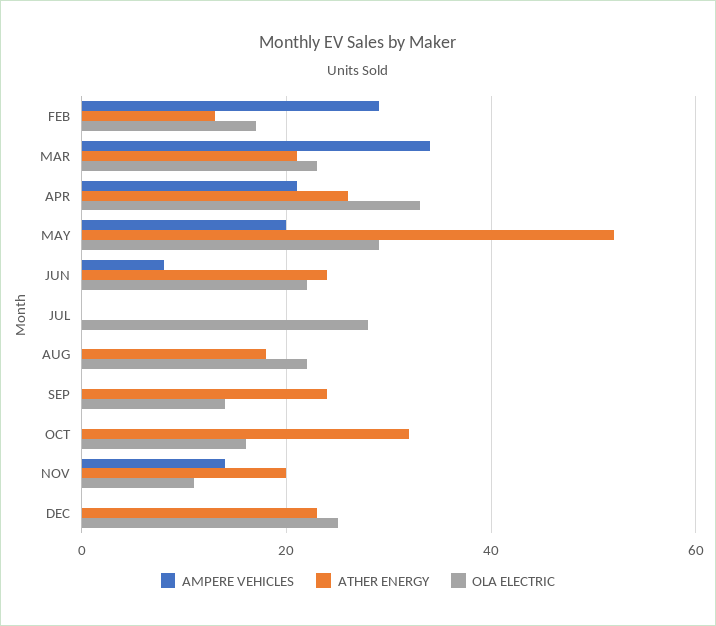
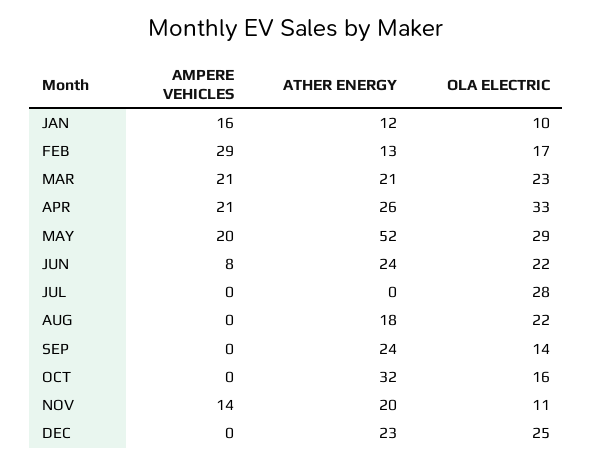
AMPERE VEHICLES, MAR: 35 -> 21
AMPERE VEHICLES, JAN: none -> 16
ATHER ENERGY, JAN: none -> 12
OLA ELECTRIC, JAN: none -> 10

